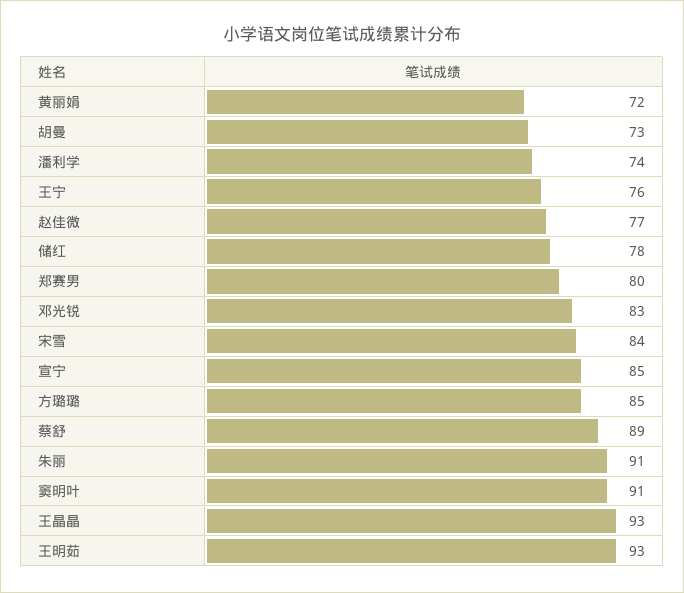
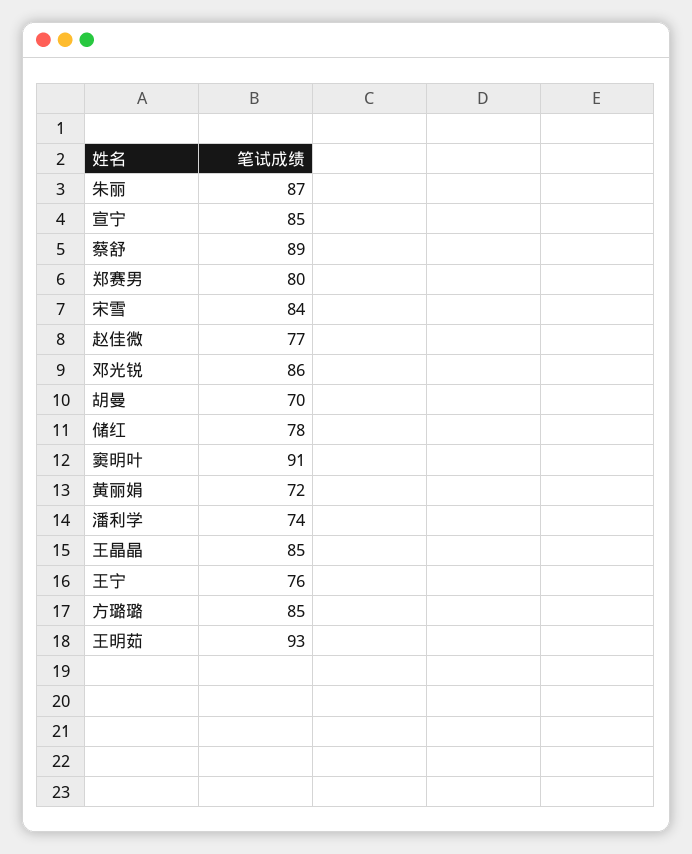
胡曼: 73 -> 70
邓光锐: 83 -> 86
朱丽: 91 -> 87
王晶晶: 93 -> 85

